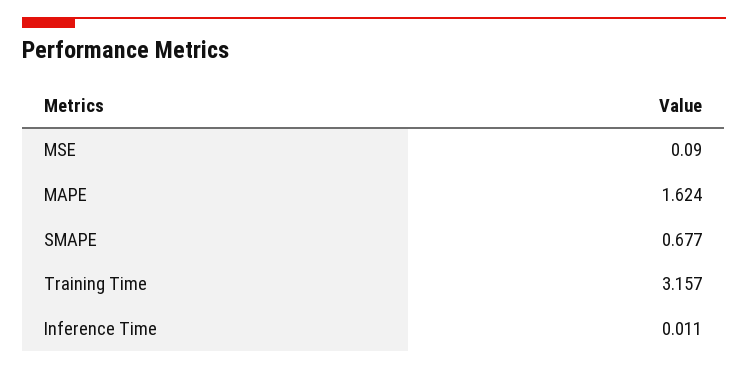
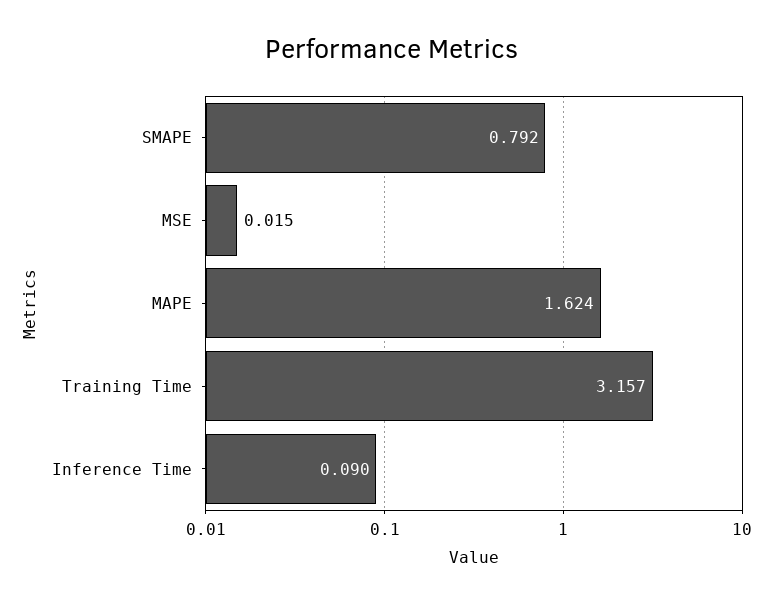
MSE: 0.09 -> 0.015
SMAPE: 0.677 -> 0.792
Inference Time: 0.011 -> 0.09

